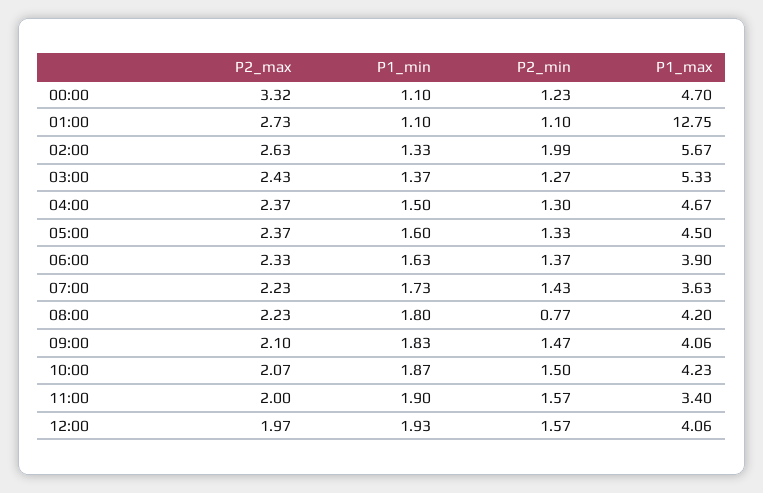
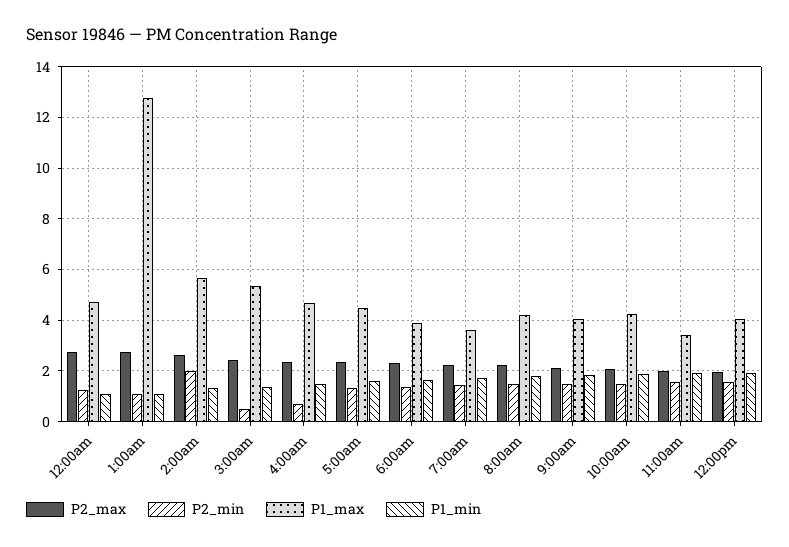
P2_max, 00:00: 3.32 -> 2.75
P2_min, 03:00: 1.27 -> 0.5
P2_min, 04:00: 1.3 -> 0.75
P2_min, 08:00: 0.77 -> 1.5

